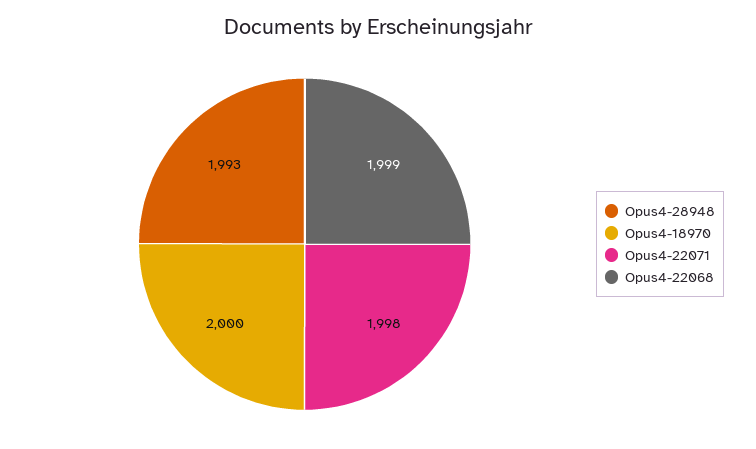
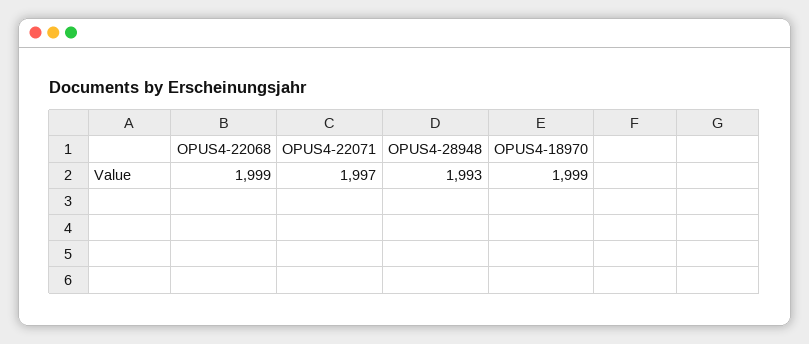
Opus4-18970: 2000 -> 1999
Opus4-22071: 1998 -> 1997

